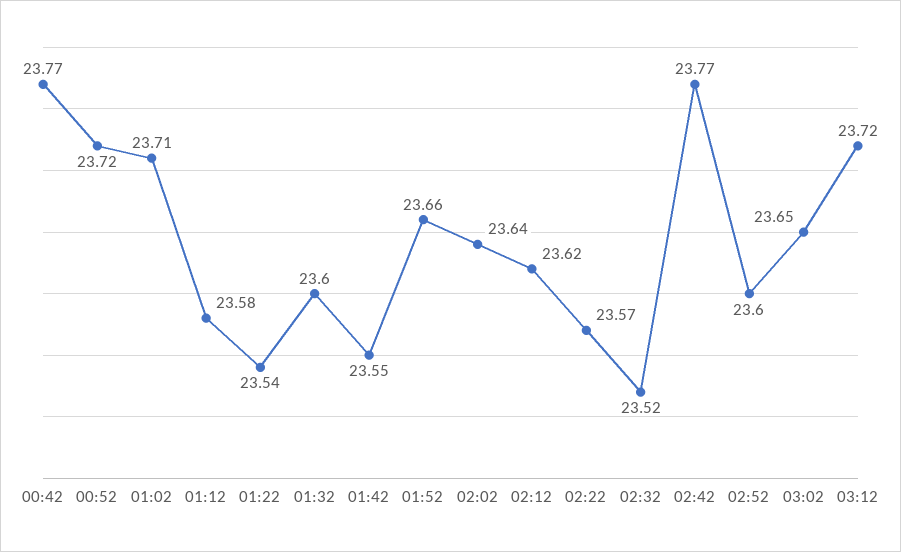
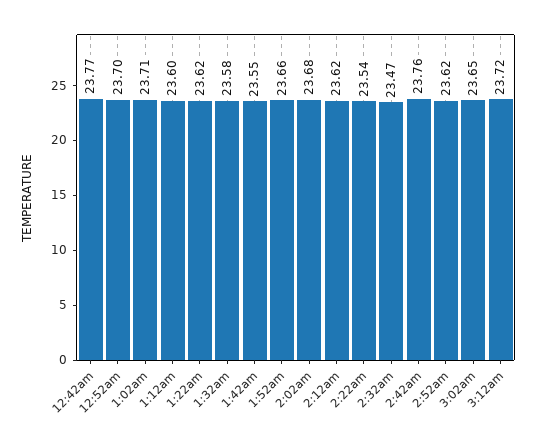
00:52: 23.72 -> 23.7
01:12: 23.58 -> 23.6
01:22: 23.54 -> 23.62
01:32: 23.6 -> 23.58
02:02: 23.64 -> 23.68
02:22: 23.57 -> 23.54
02:32: 23.52 -> 23.47
02:42: 23.77 -> 23.76
02:52: 23.6 -> 23.62

